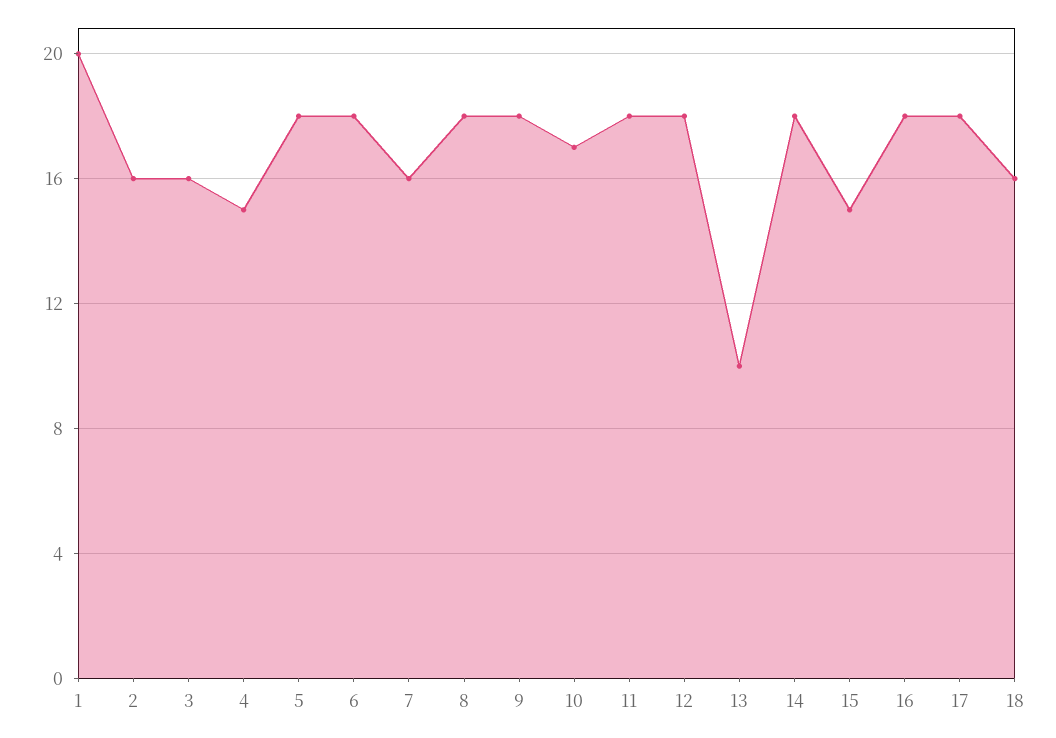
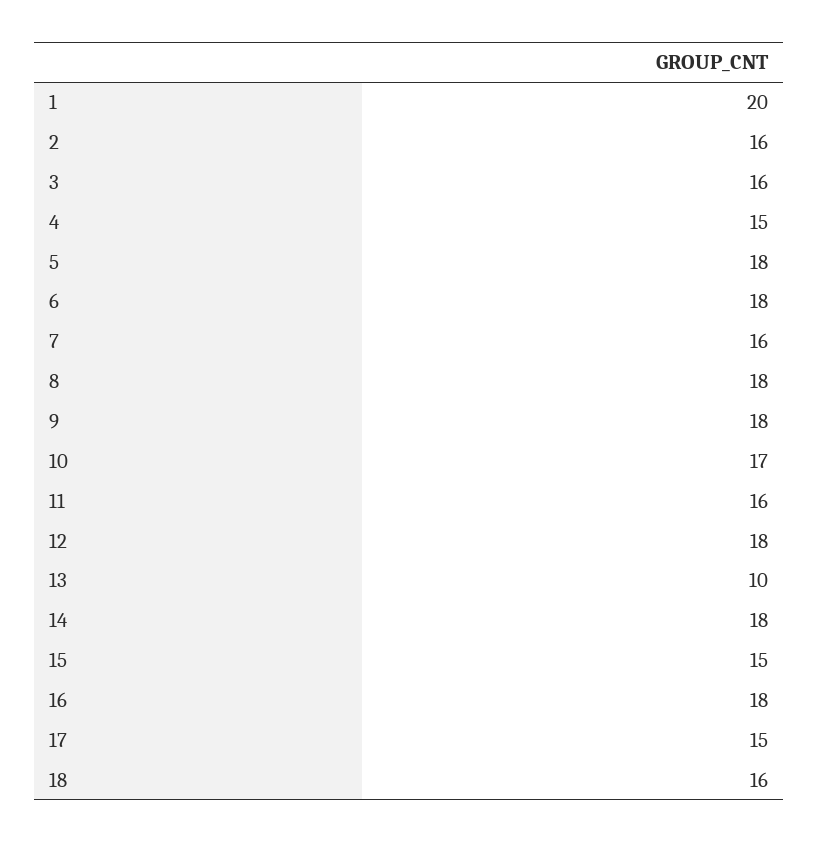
11: 18 -> 16
17: 18 -> 15

